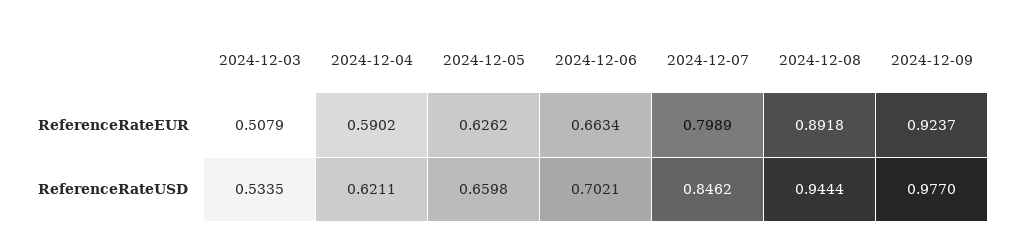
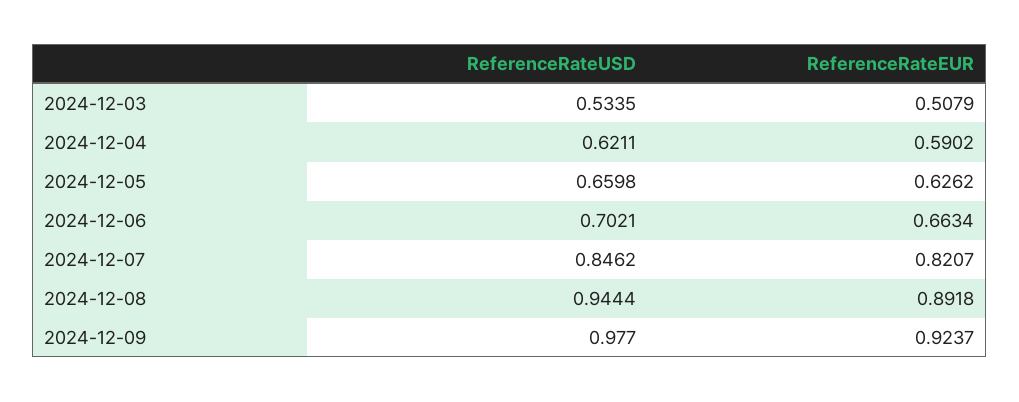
2024-12-07, ReferenceRateEUR: 0.7989 -> 0.8207

